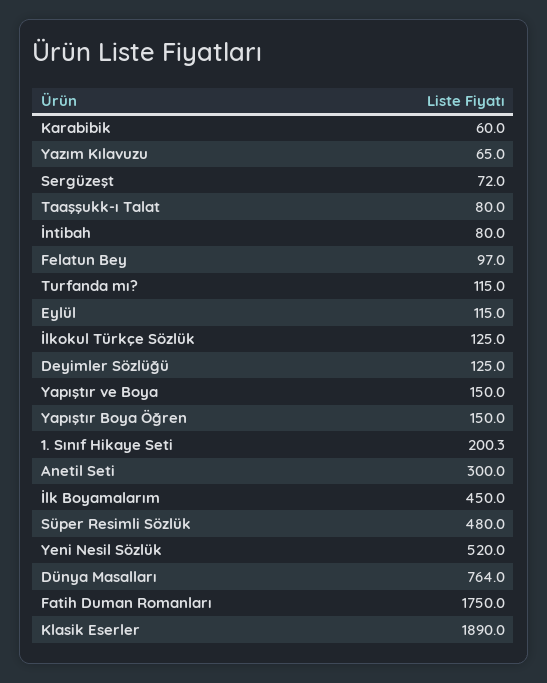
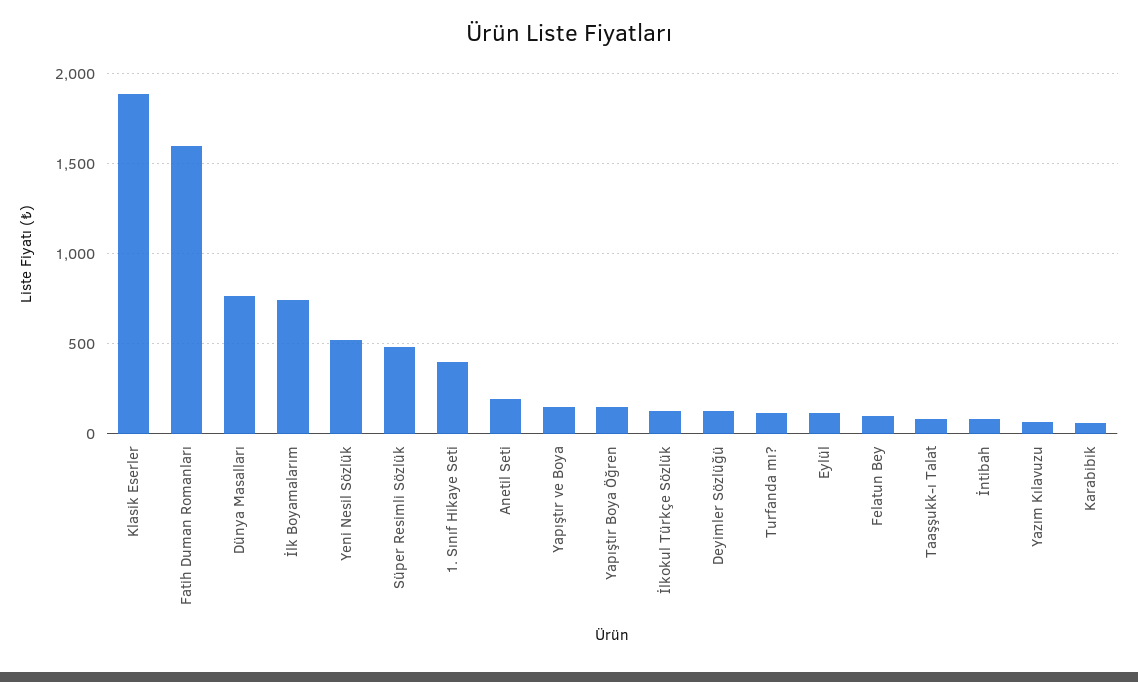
Sergüzeşt: 72 -> none
1. Sınıf Hikaye Seti: 200.3 -> 400
Anetil Seti: 300 -> 200
İlk Boyamalarım: 450 -> 750
Fatih Duman Romanları: 1750 -> 1600

